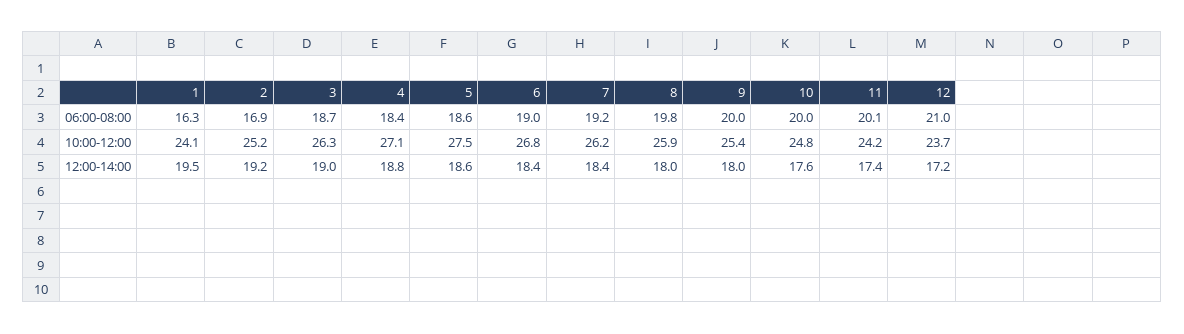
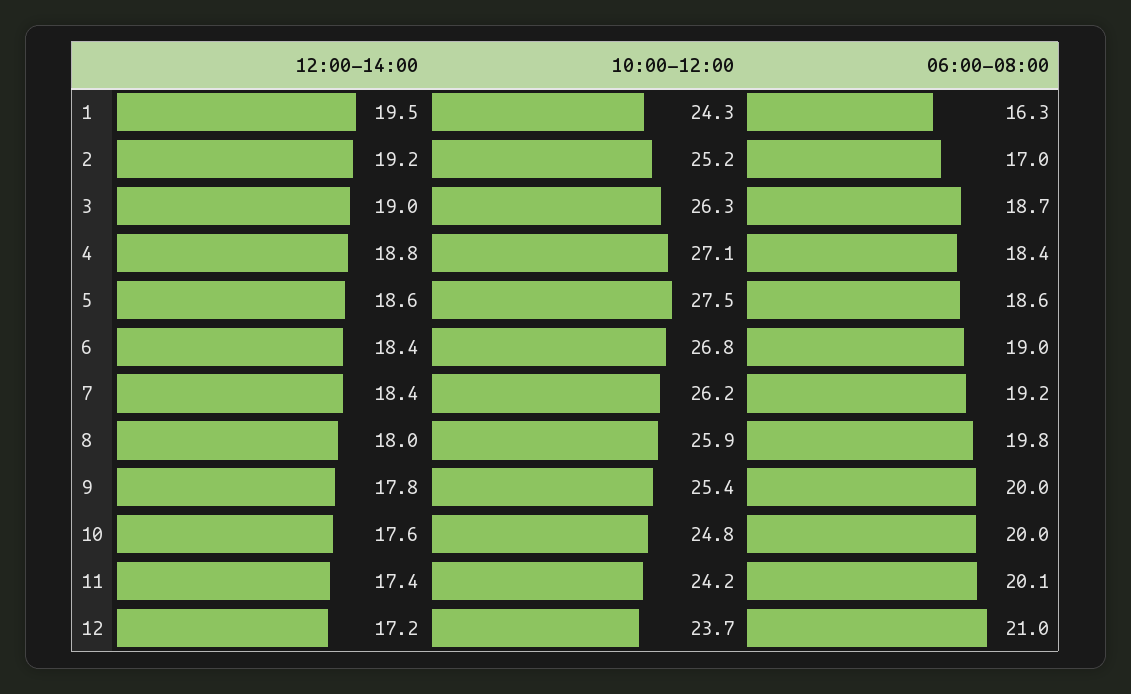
2, 06:00-08:00: 16.9 -> 17
1, 10:00-12:00: 24.1 -> 24.3
9, 12:00-14:00: 18 -> 17.8

